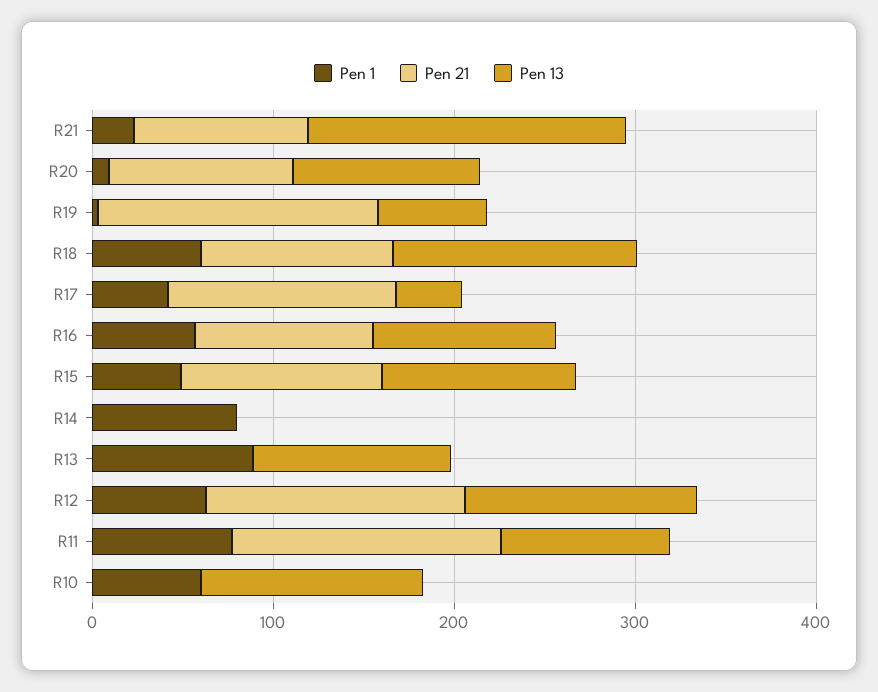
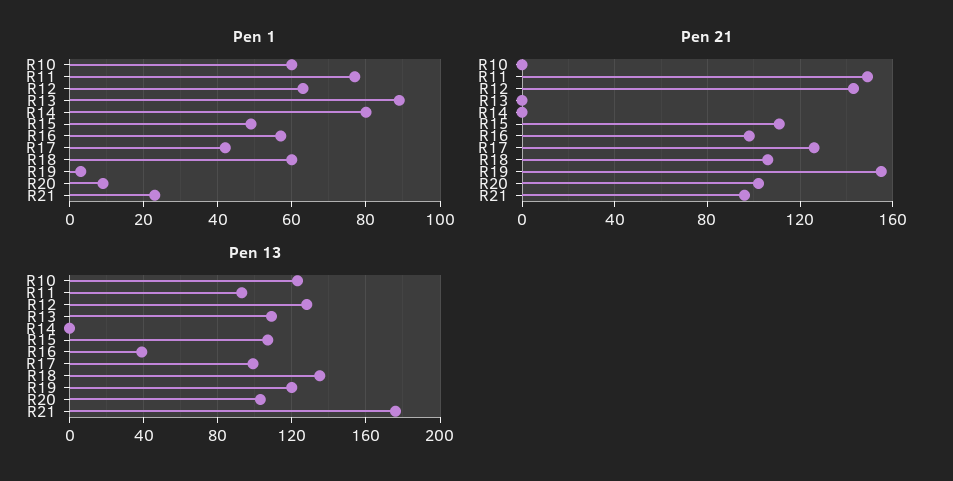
Pen 13, R19: 60 -> 120
Pen 13, R17: 40 -> 100
Pen 13, R16: 100 -> 40

